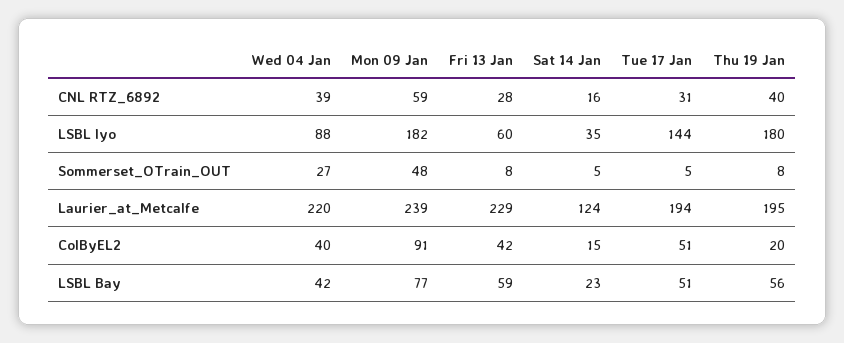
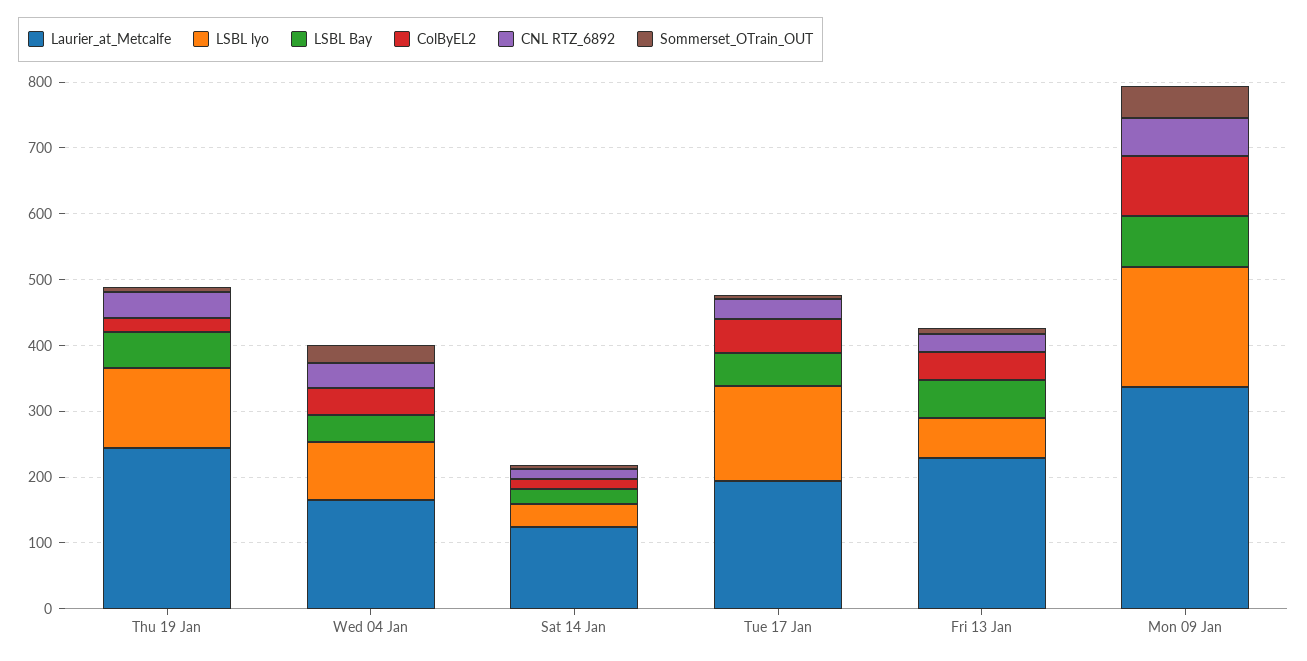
LSBL lyo, Thu 19 Jan: 180 -> 120
Laurier_at_Metcalfe, Wed 04 Jan: 220 -> 160
Laurier_at_Metcalfe, Mon 09 Jan: 239 -> 340
Laurier_at_Metcalfe, Thu 19 Jan: 195 -> 240

